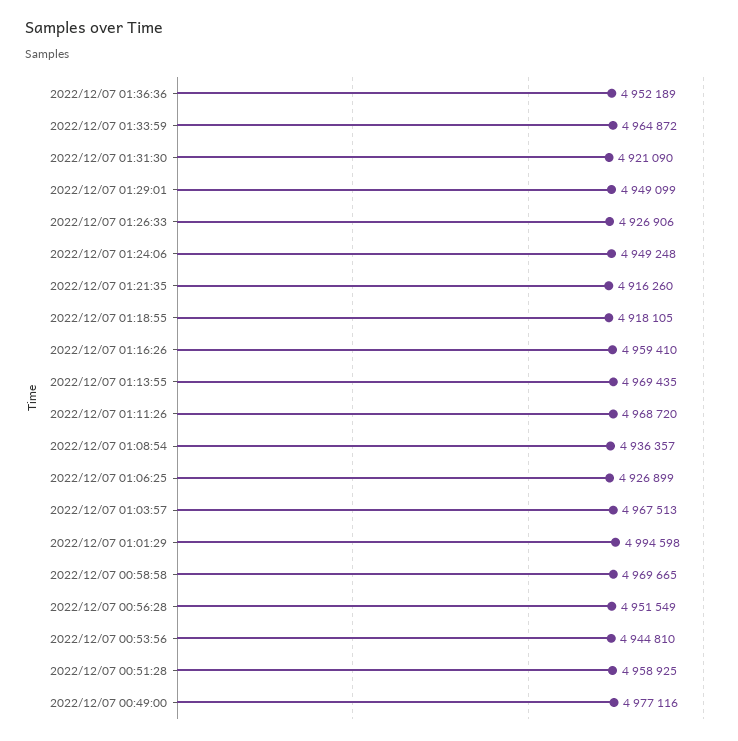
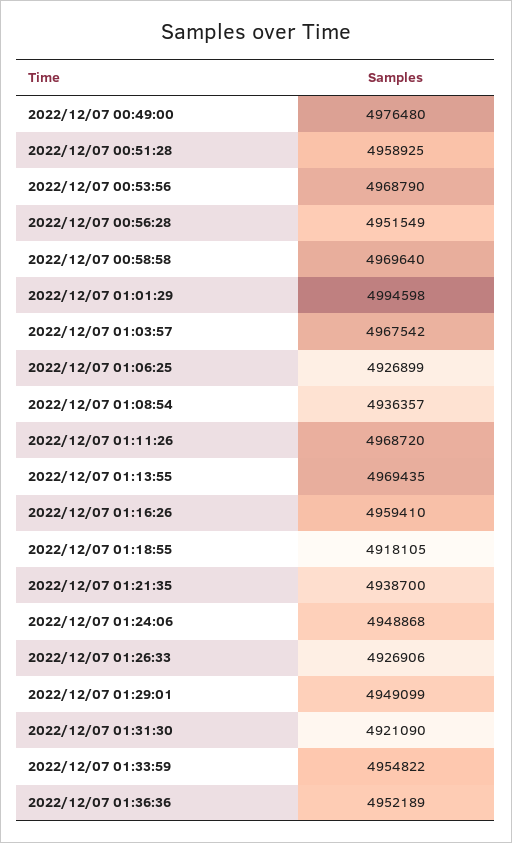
2022/12/07 01:33:59: 4964872 -> 4954822
2022/12/07 01:24:06: 4949248 -> 4948868
2022/12/07 01:21:35: 4916260 -> 4938700
2022/12/07 01:03:57: 4967513 -> 4967542
2022/12/07 00:58:58: 4969665 -> 4969640
2022/12/07 00:53:56: 4944810 -> 4968790
2022/12/07 00:49:00: 4977116 -> 4976480

